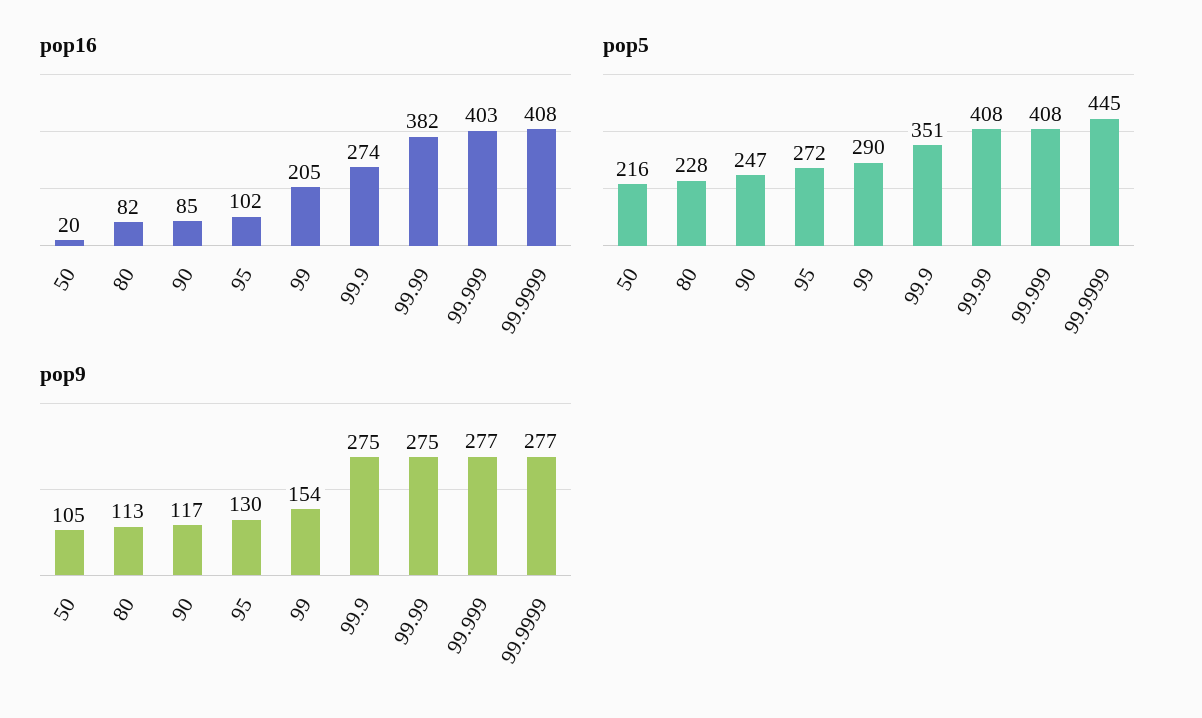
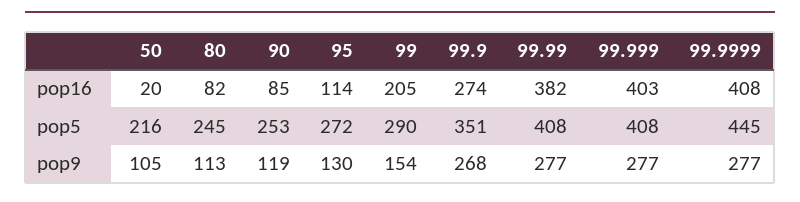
pop16, 95: 102 -> 114
pop5, 80: 228 -> 245
pop5, 90: 247 -> 253
pop9, 90: 117 -> 119
pop9, 99.9: 275 -> 268
pop9, 99.99: 275 -> 277

